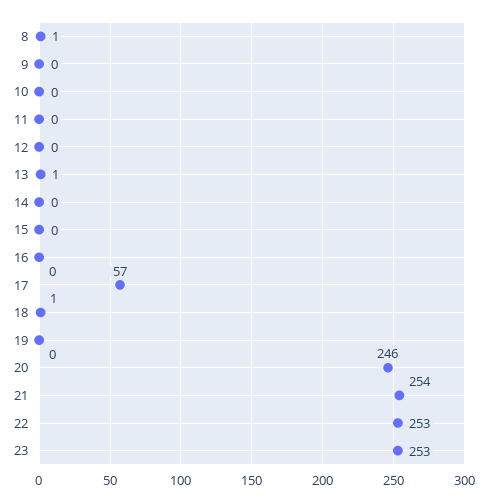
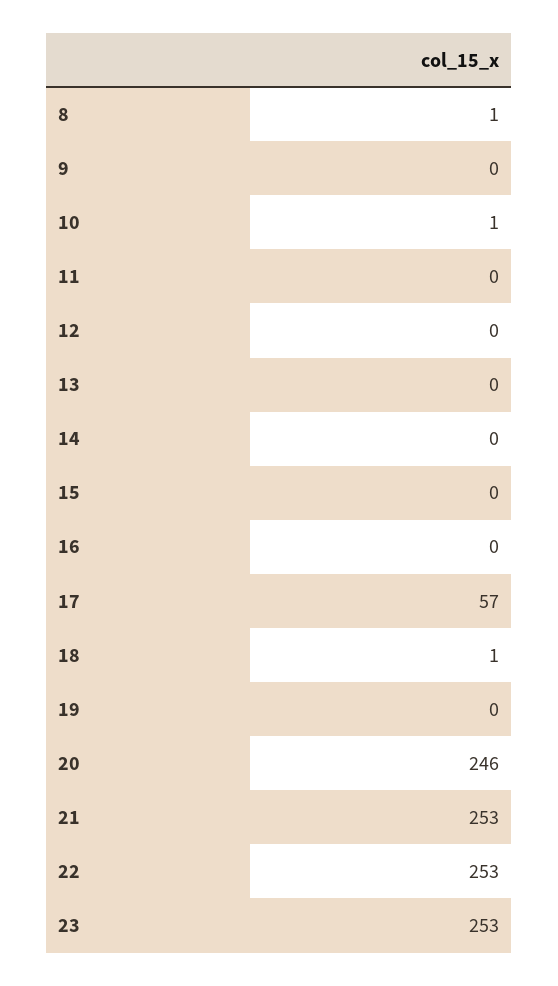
10: 0 -> 1
13: 1 -> 0
21: 254 -> 253

